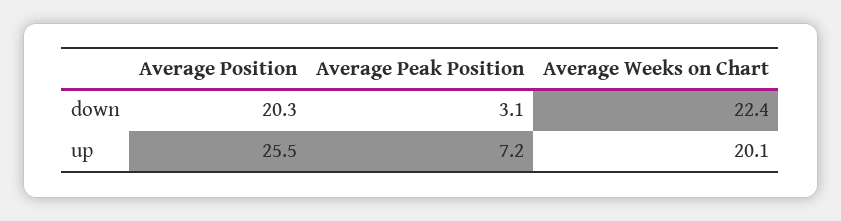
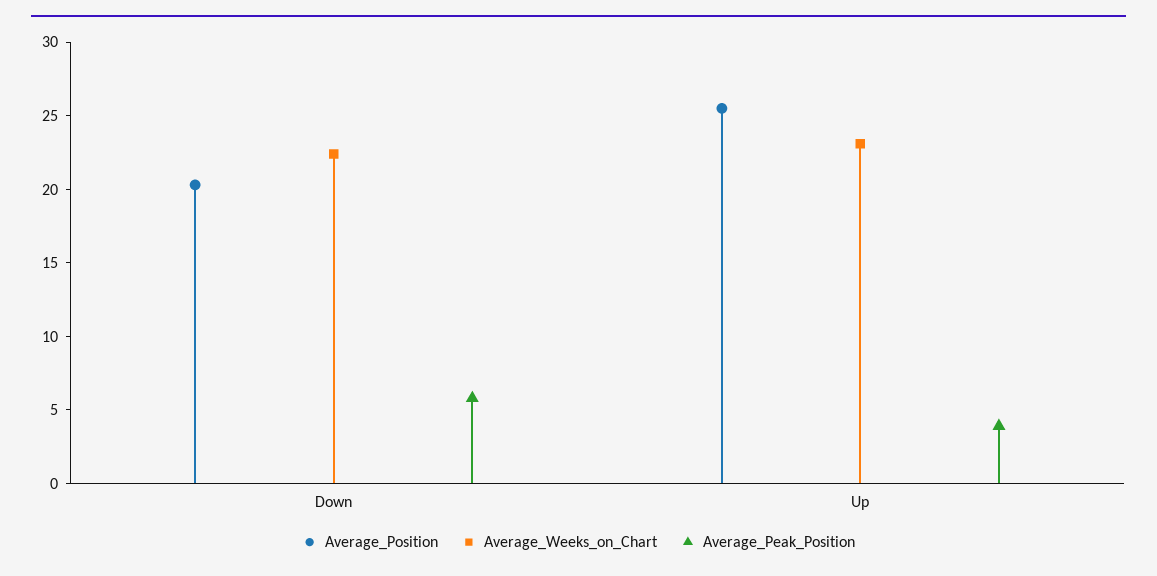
Average Peak Position, down: 3.1 -> 6
Average Peak Position, up: 7.2 -> 4
Average Weeks on Chart, up: 20.1 -> 23

